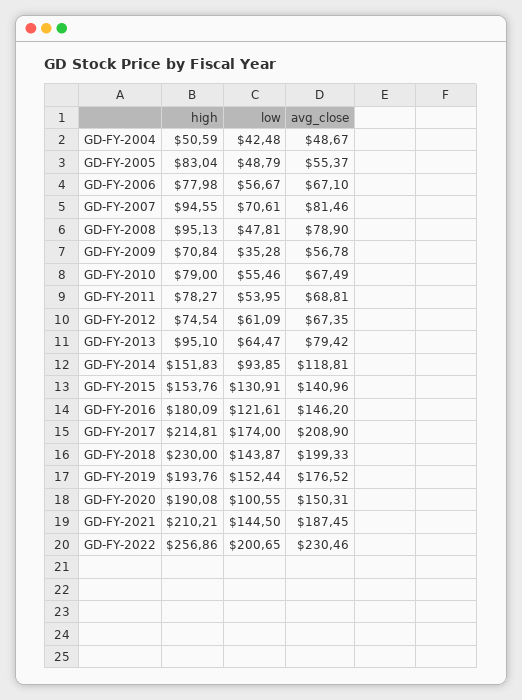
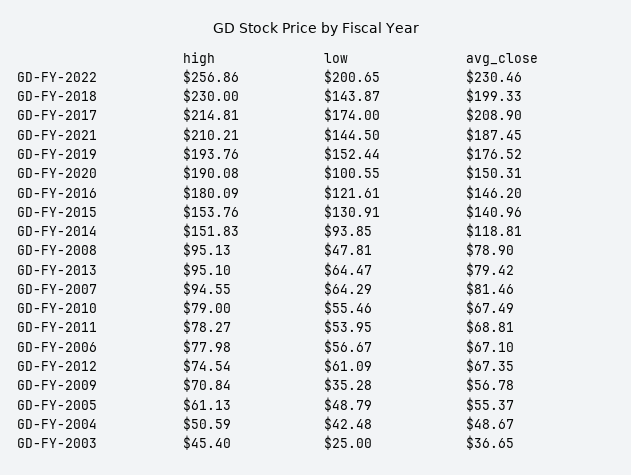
high, GD-FY-2005: 83.04 -> 61.13
low, GD-FY-2007: 70.61 -> 64.29
high, GD-FY-2003: none -> 45.4
low, GD-FY-2003: none -> 25
avg_close, GD-FY-2003: none -> 36.65

